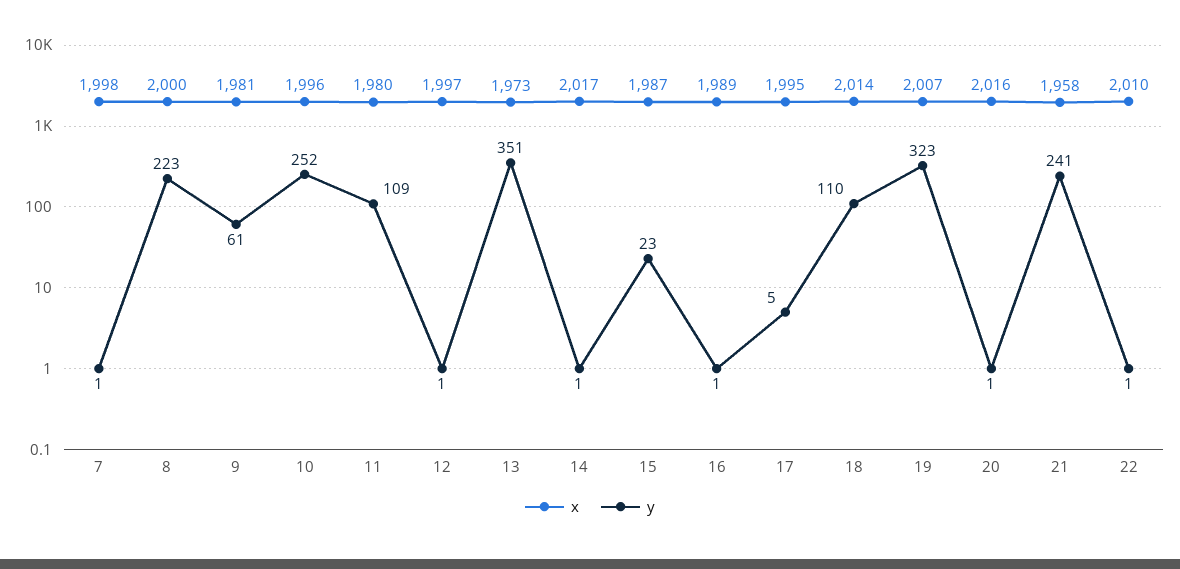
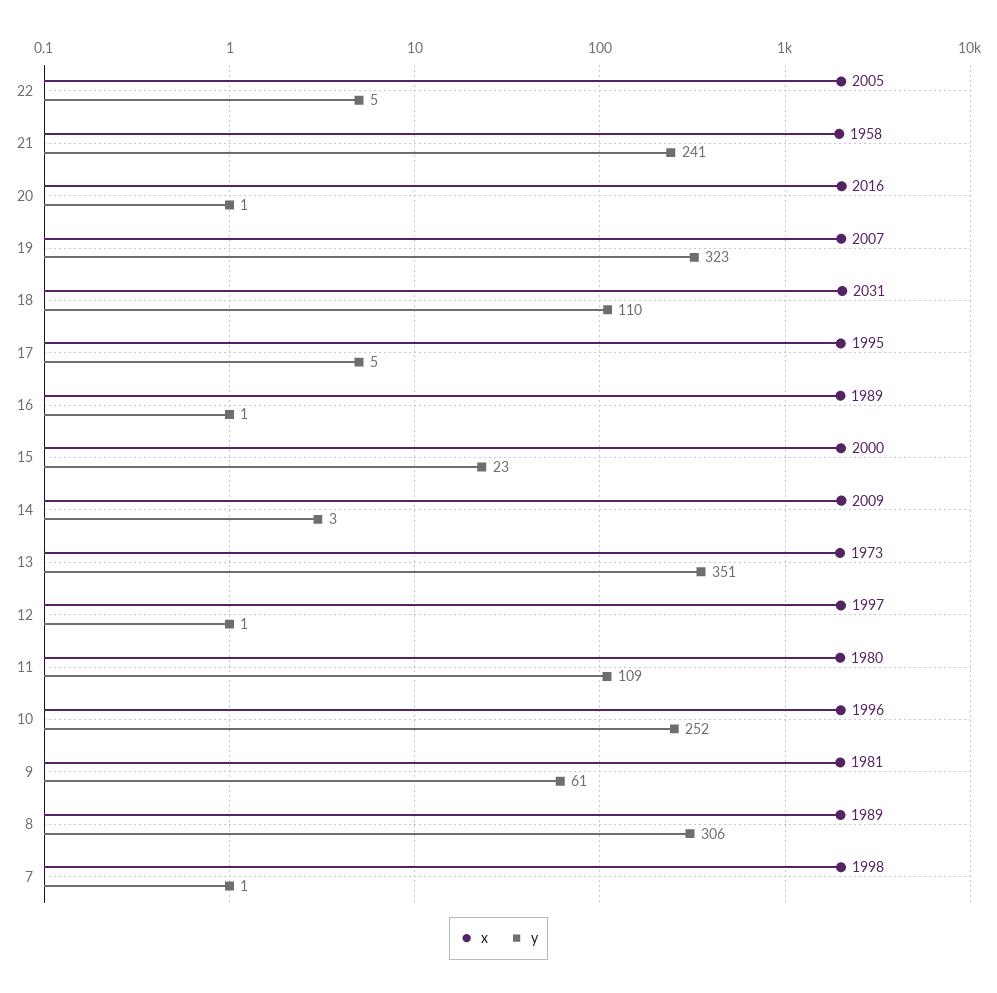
x, 8: 2000 -> 1989
y, 8: 223 -> 306
x, 14: 2017 -> 2009
y, 14: 1 -> 3
x, 15: 1987 -> 2000
x, 18: 2014 -> 2031
x, 22: 2010 -> 2005
y, 22: 1 -> 5

